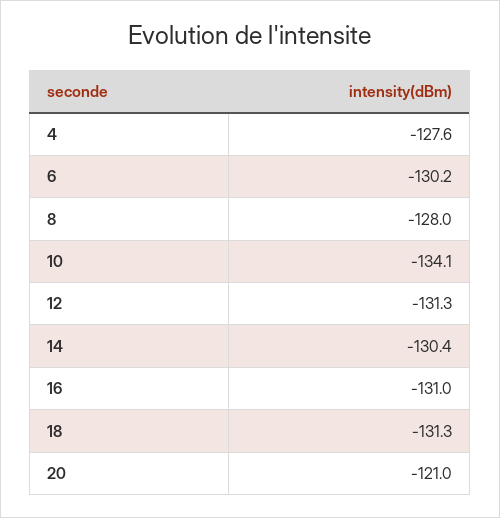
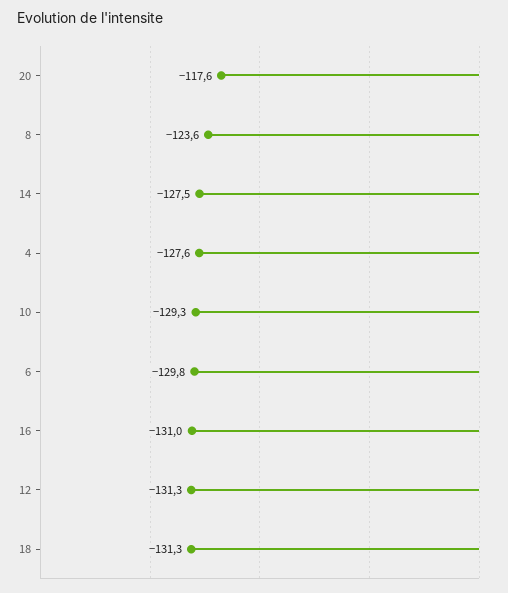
6: -130.2 -> -129.8
8: -128 -> -123.6
10: -134.1 -> -129.3
14: -130.4 -> -127.5
20: -121 -> -117.6

